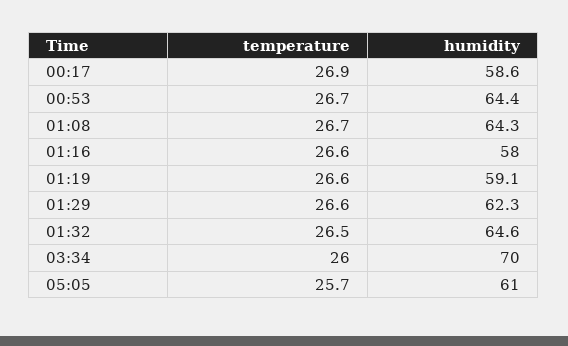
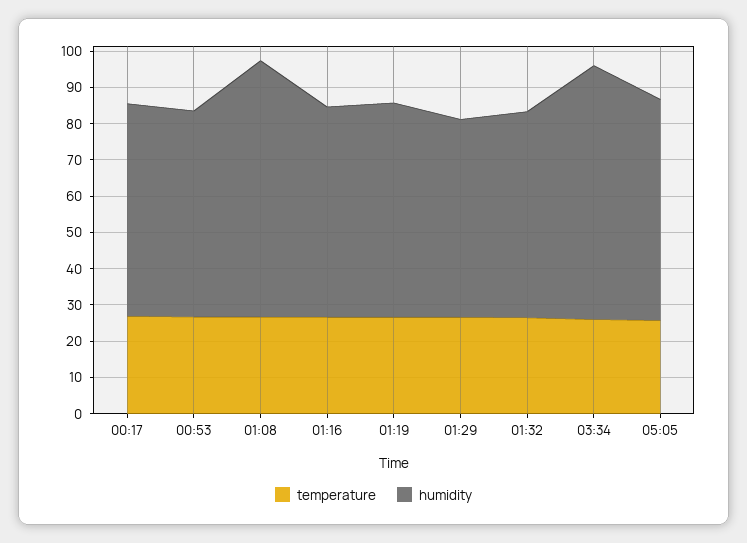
humidity, 00:53: 64.4 -> 57.5
humidity, 01:08: 64.3 -> 70
humidity, 01:29: 62.3 -> 55
humidity, 01:32: 64.6 -> 57.5

